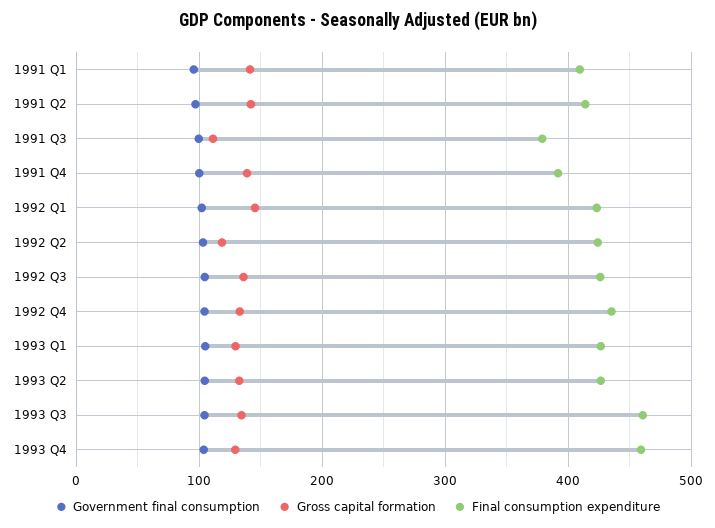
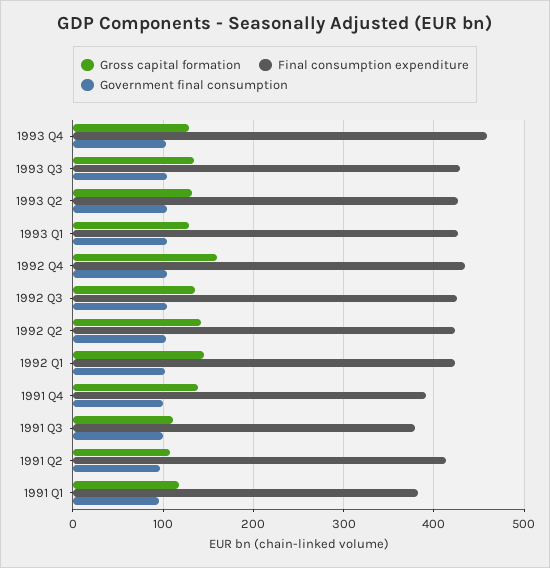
Gross capital formation, 1991 Q1: 140 -> 120
Final consumption expenditure, 1991 Q1: 410 -> 380
Gross capital formation, 1991 Q2: 140 -> 110
Gross capital formation, 1992 Q2: 120 -> 140
Gross capital formation, 1992 Q4: 130 -> 160
Final consumption expenditure, 1993 Q3: 460 -> 430

